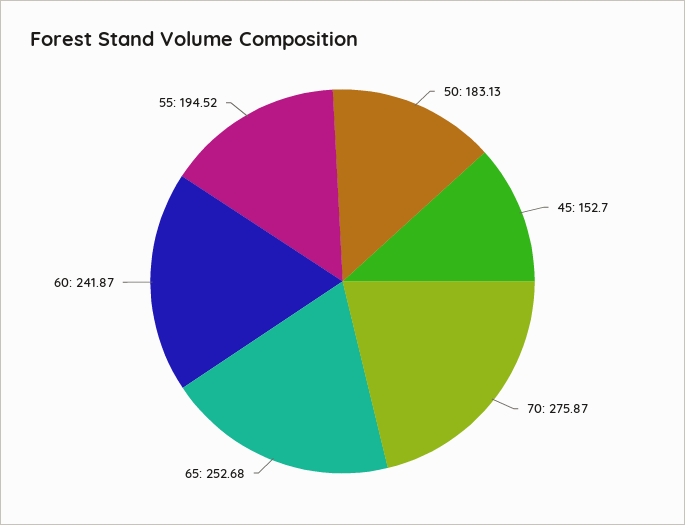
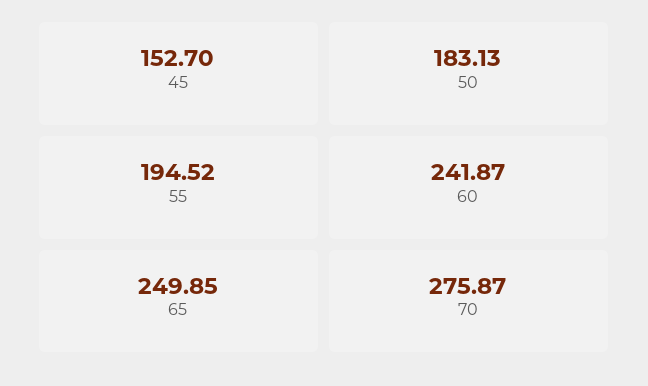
65: 252.68 -> 249.85

